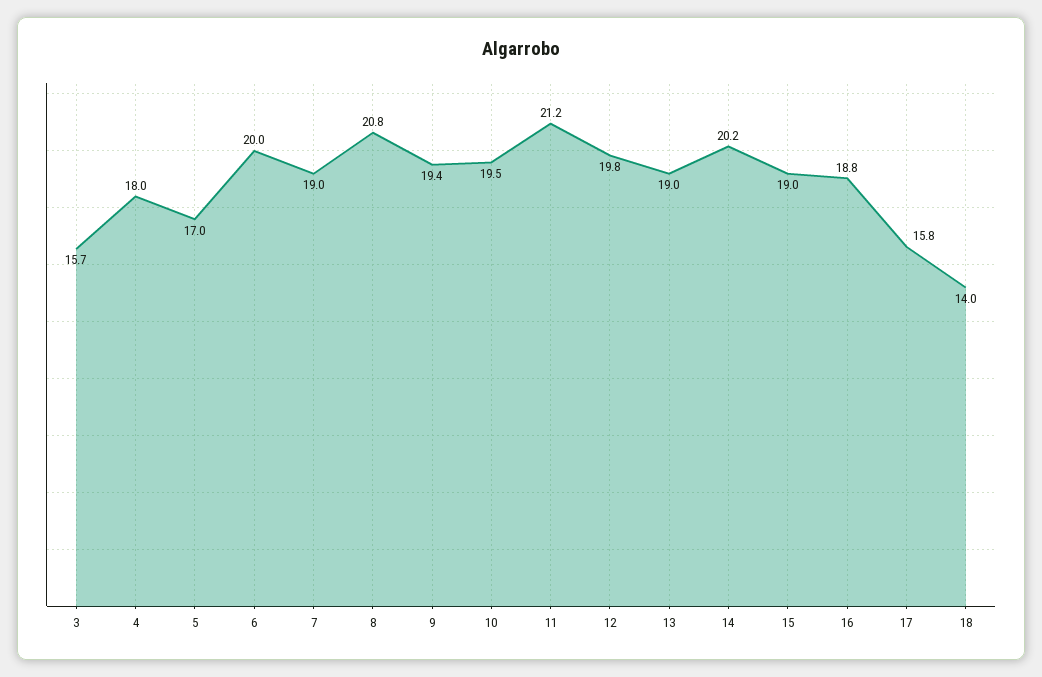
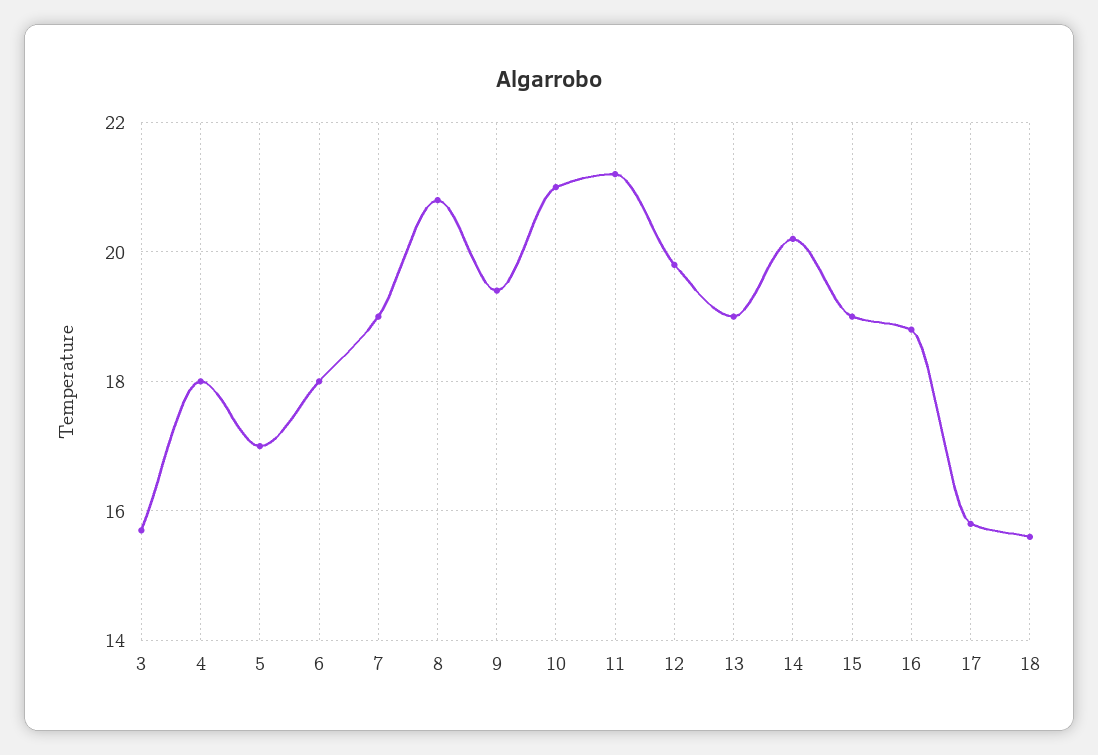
6: 20 -> 18
10: 19.5 -> 21
18: 14 -> 15.5

